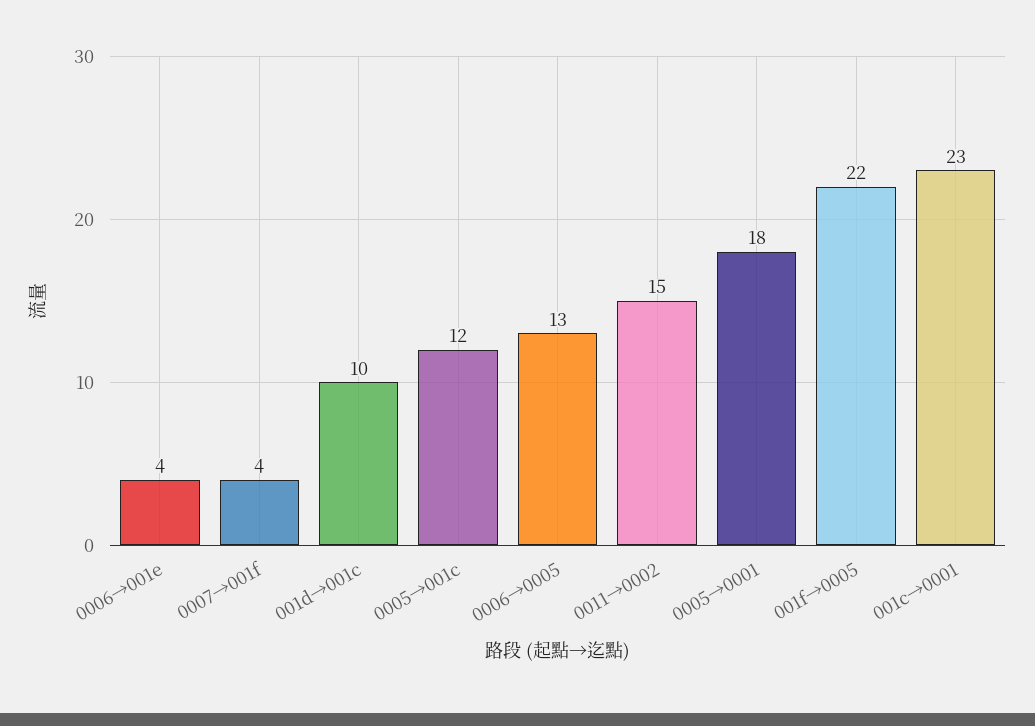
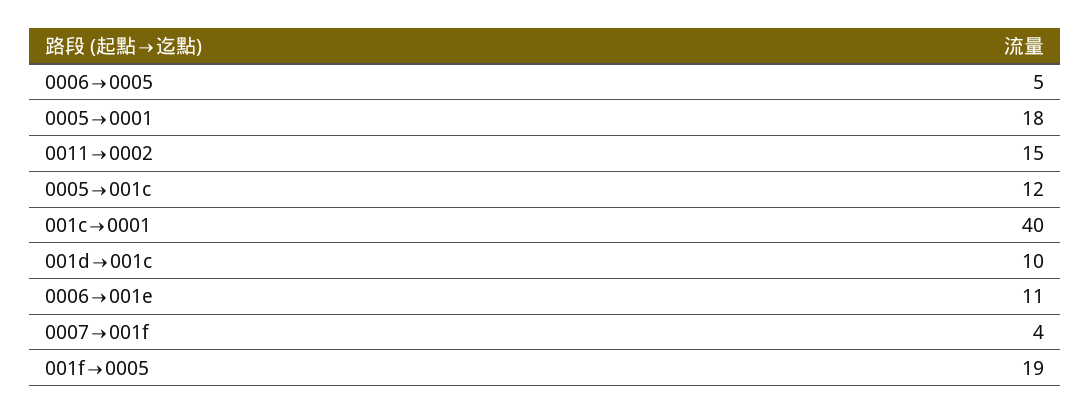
0006→001e: 4 -> 11
0006→0005: 13 -> 5
001f→0005: 22 -> 19
001c→0001: 23 -> 40

